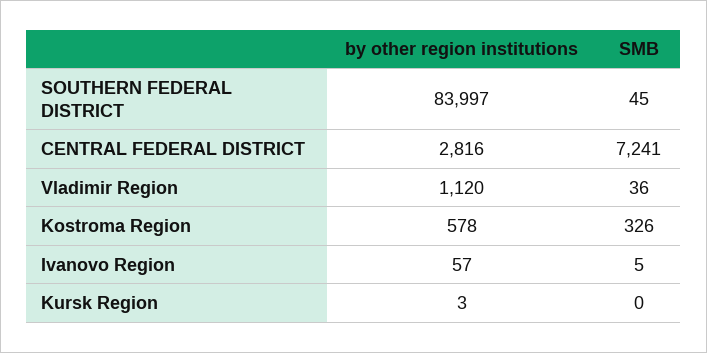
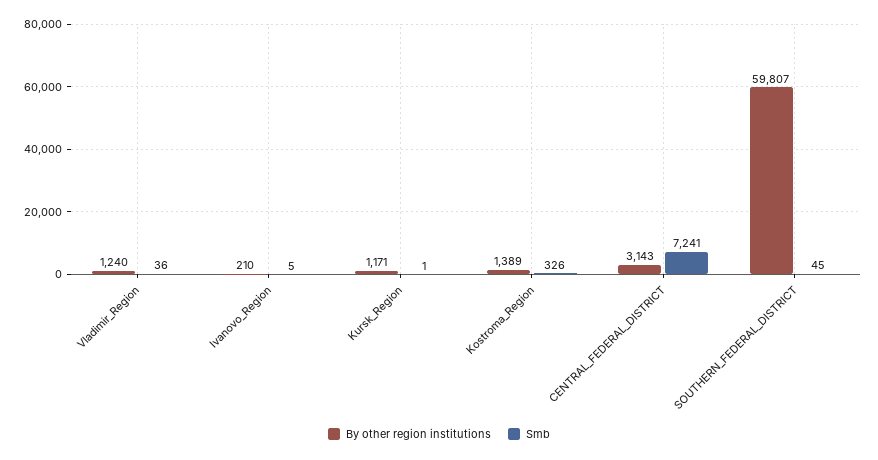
by other region institutions, SOUTHERN FEDERAL DISTRICT: 83997 -> 59807
by other region institutions, CENTRAL FEDERAL DISTRICT: 2816 -> 3143
by other region institutions, Vladimir Region: 1120 -> 1240
by other region institutions, Kostroma Region: 578 -> 1389
by other region institutions, Ivanovo Region: 57 -> 210
by other region institutions, Kursk Region: 3 -> 1171
SMB, Kursk Region: 0 -> 1

